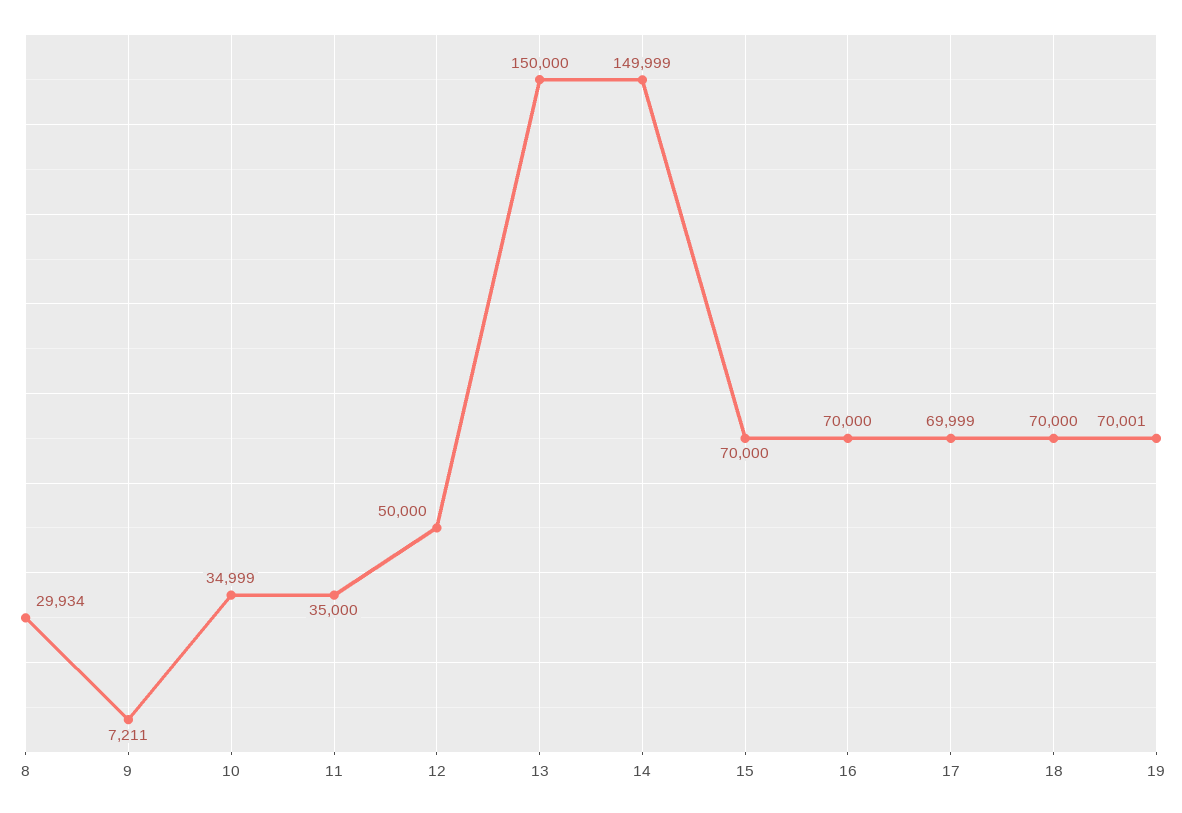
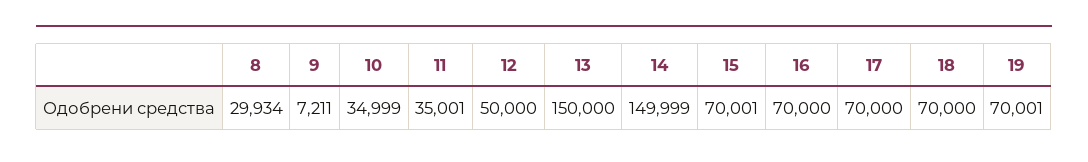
11: 35000 -> 35001
15: 70000 -> 70001
17: 69999 -> 70000

